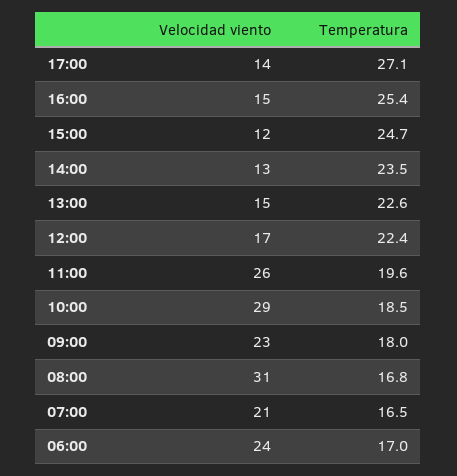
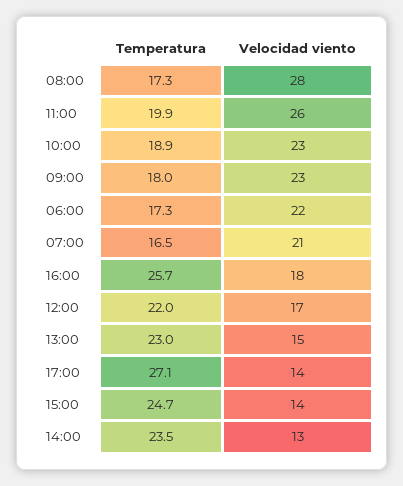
Velocidad viento, 16:00: 15 -> 18
Temperatura, 16:00: 25.4 -> 25.7
Velocidad viento, 15:00: 12 -> 14
Temperatura, 13:00: 22.6 -> 23
Temperatura, 12:00: 22.4 -> 22
Temperatura, 11:00: 19.6 -> 19.9
Velocidad viento, 10:00: 29 -> 23
Temperatura, 10:00: 18.5 -> 18.9
Velocidad viento, 08:00: 31 -> 28
Temperatura, 08:00: 16.8 -> 17.3
Velocidad viento, 06:00: 24 -> 22
Temperatura, 06:00: 17 -> 17.3

